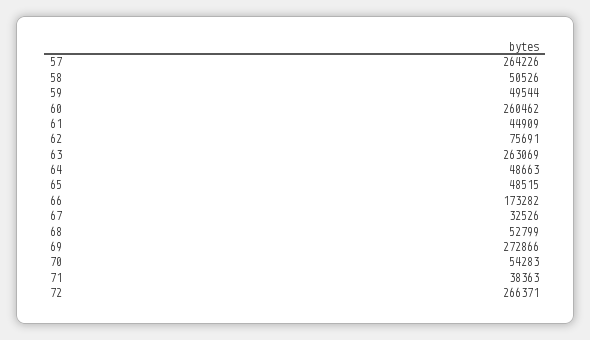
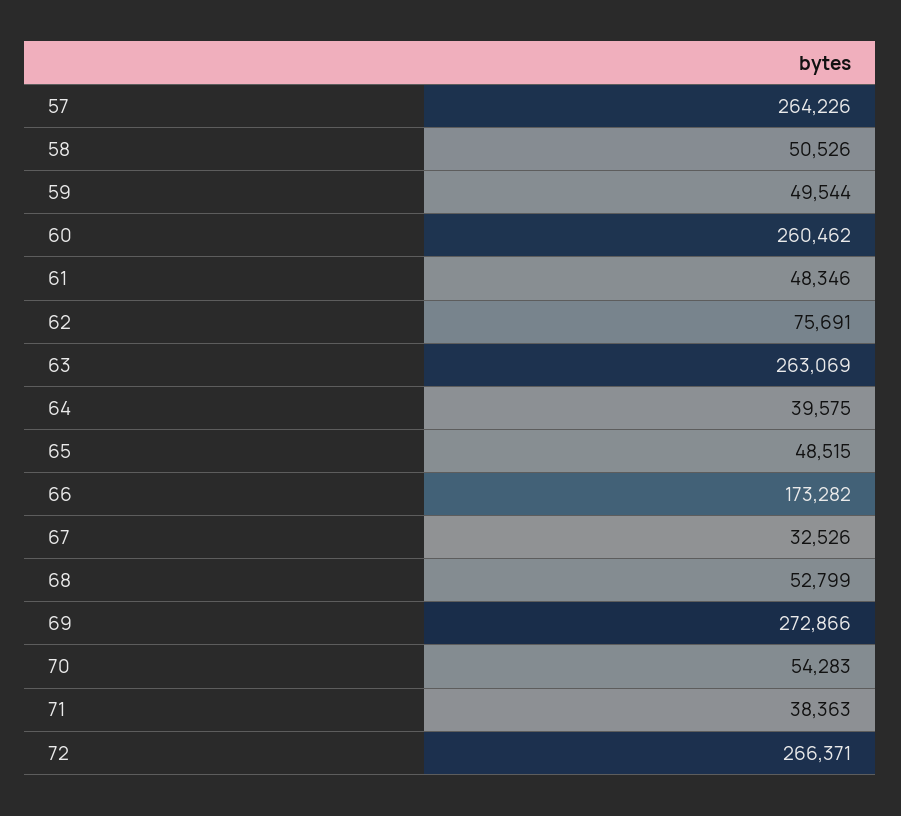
61: 44909 -> 48346
64: 48663 -> 39575

